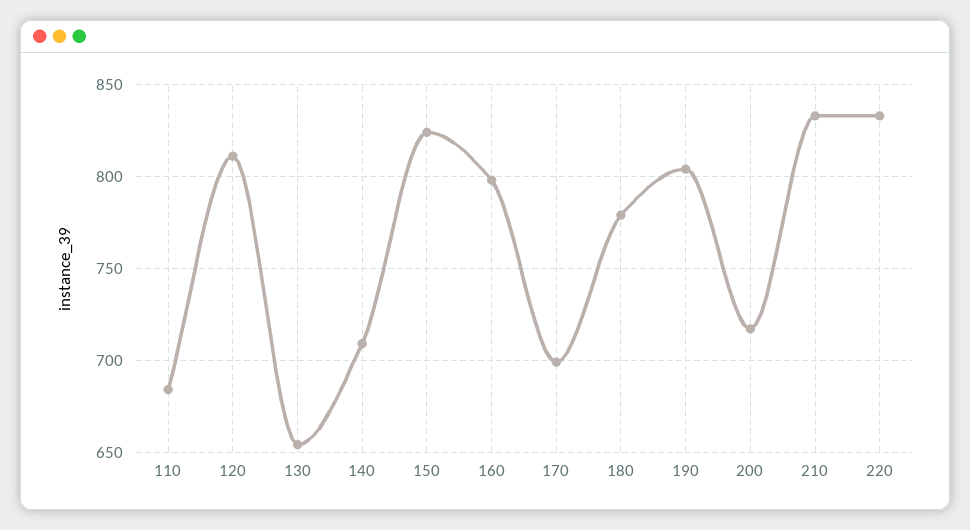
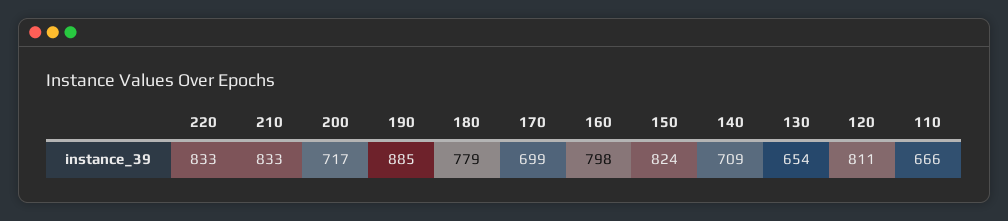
110: 685 -> 666
190: 805 -> 885

